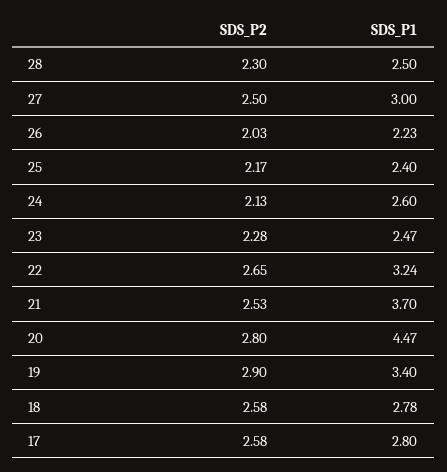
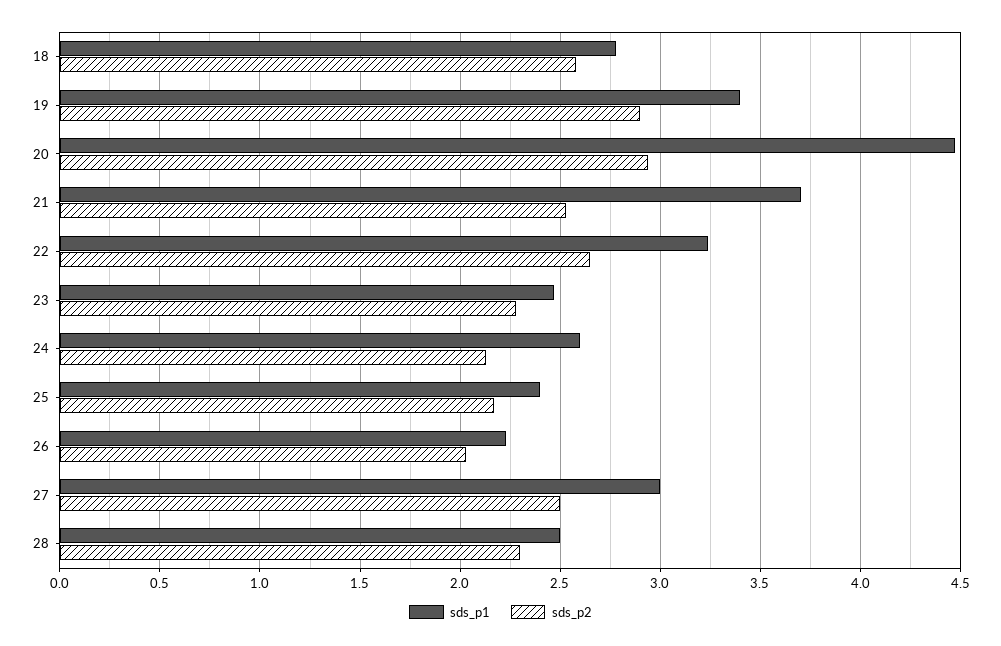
SDS_P2, 20: 2.8 -> 2.95
SDS_P2, 17: 2.58 -> none
SDS_P1, 17: 2.8 -> none

